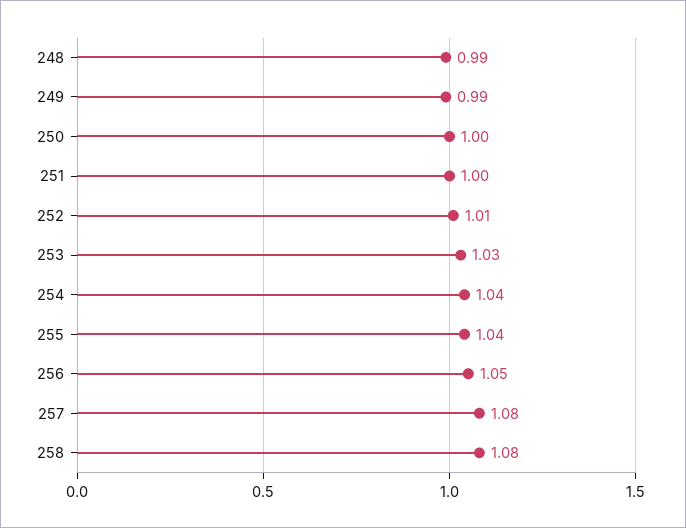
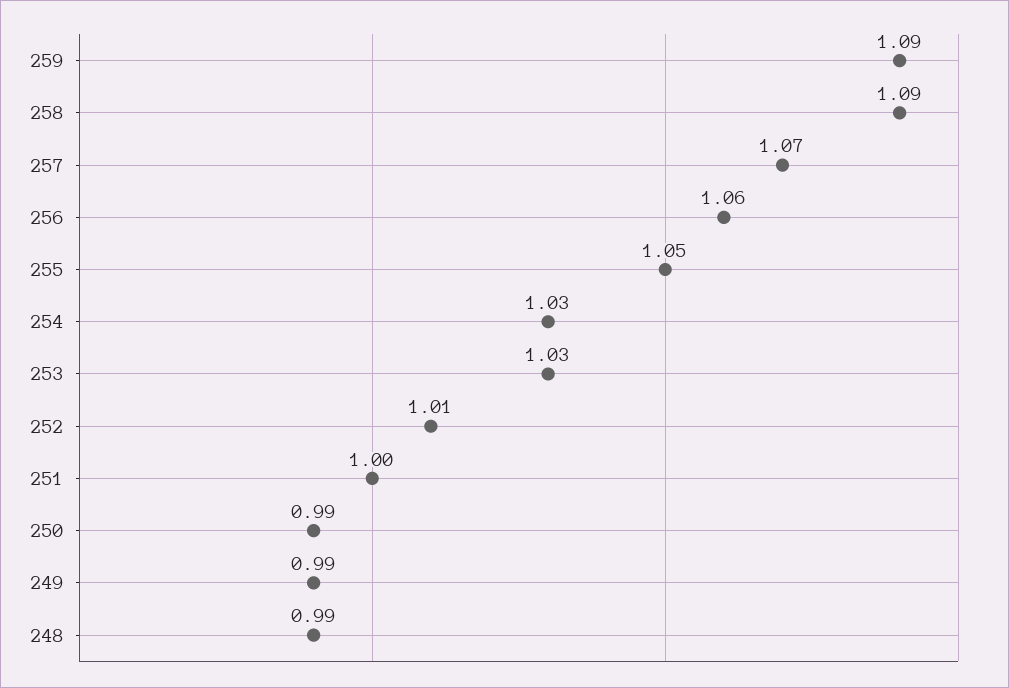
250: 1 -> 0.99
254: 1.04 -> 1.03
255: 1.04 -> 1.05
256: 1.05 -> 1.06
257: 1.08 -> 1.07
258: 1.08 -> 1.09
259: none -> 1.09

